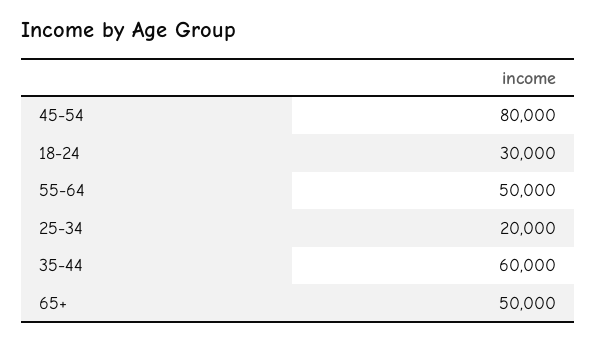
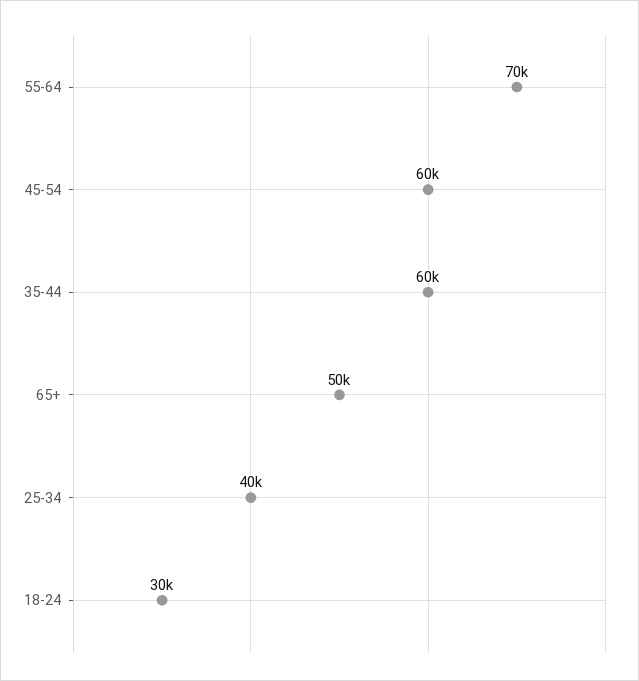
45-54: 80000 -> 60000
55-64: 50000 -> 70000
25-34: 20000 -> 40000

